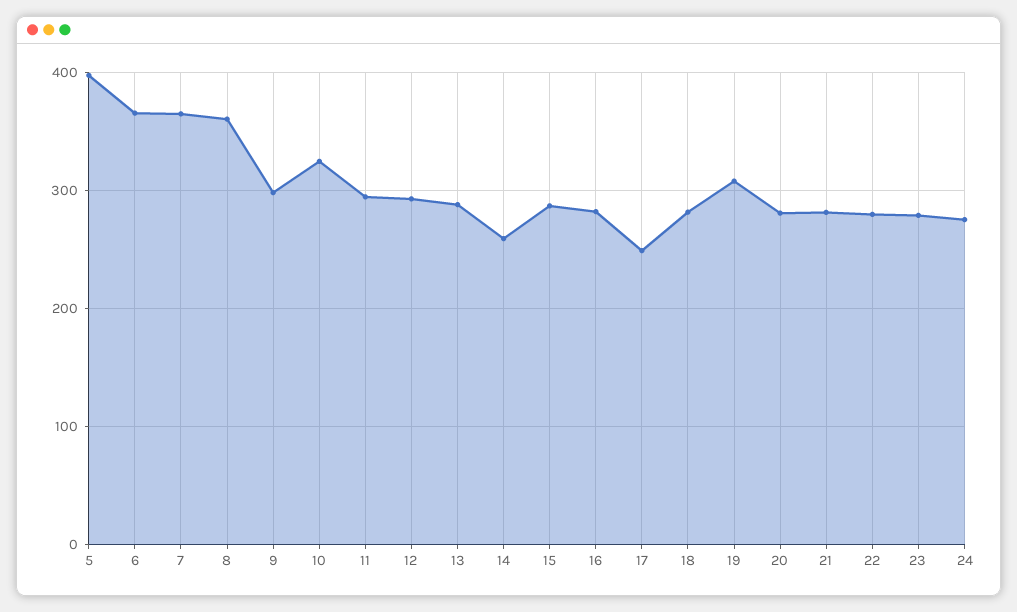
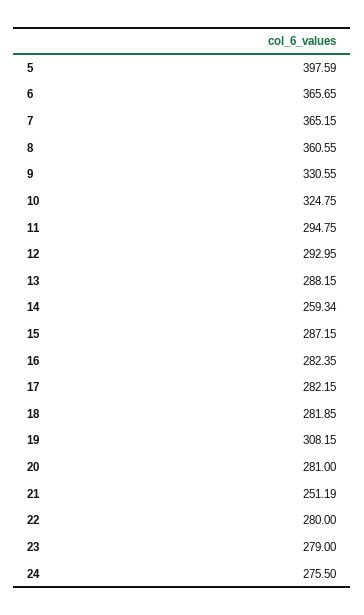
9: 300 -> 330.55
17: 250 -> 282.15
21: 280 -> 251.19

